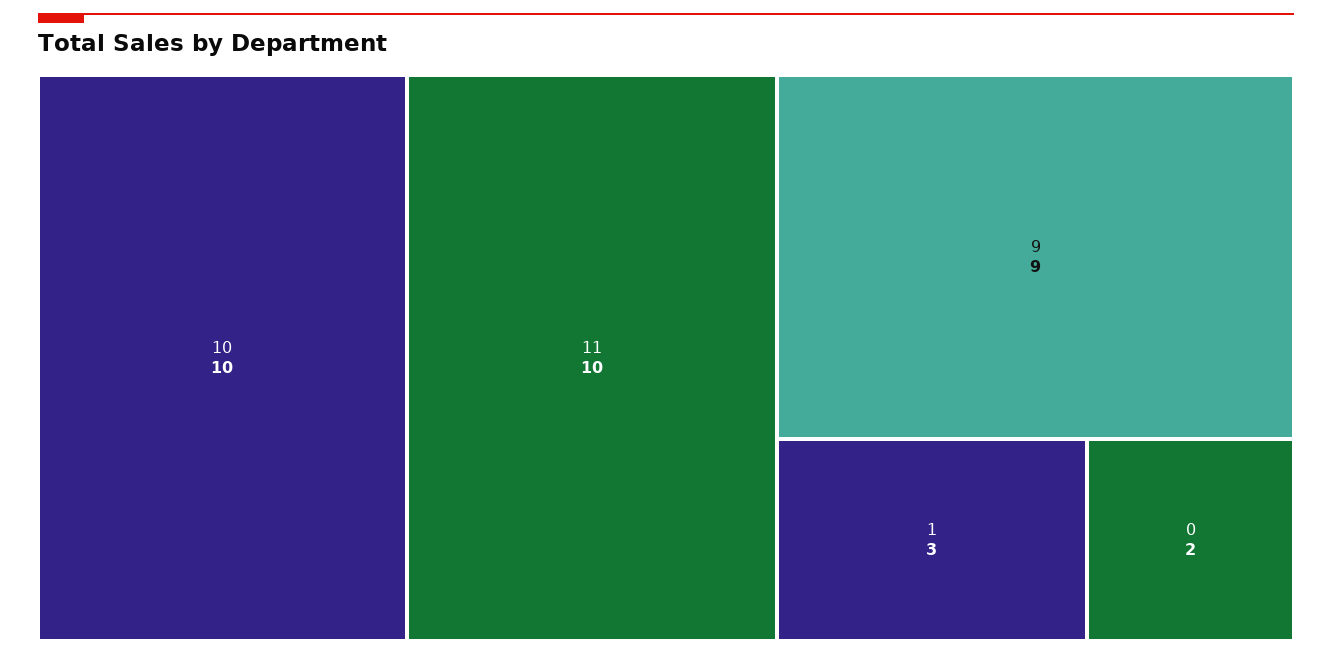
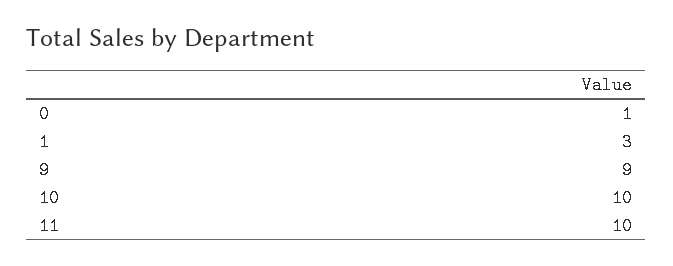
0: 2 -> 1

